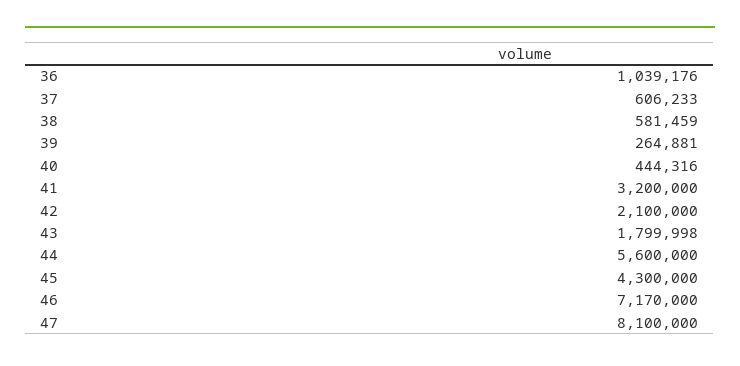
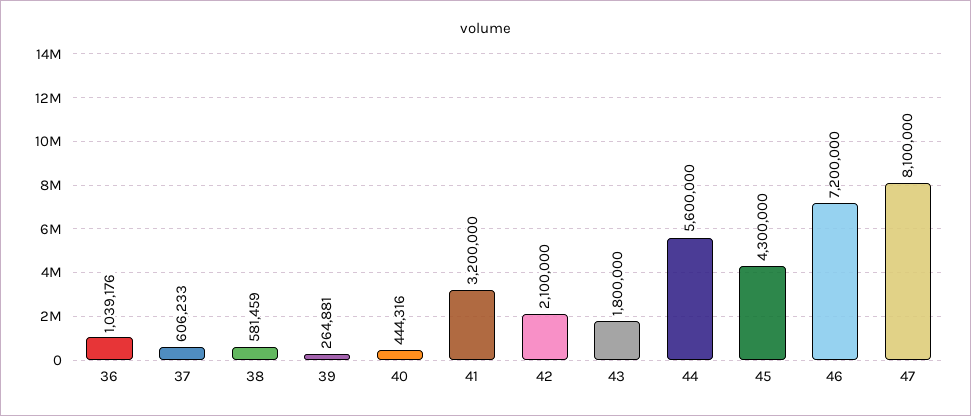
43: 1799998 -> 1800000
46: 7170000 -> 7200000

